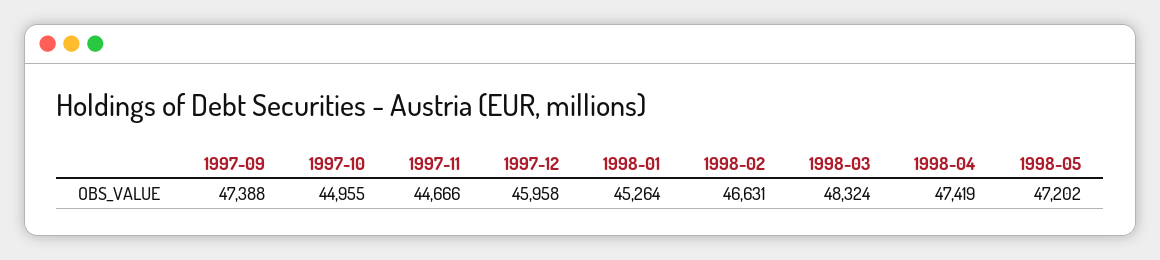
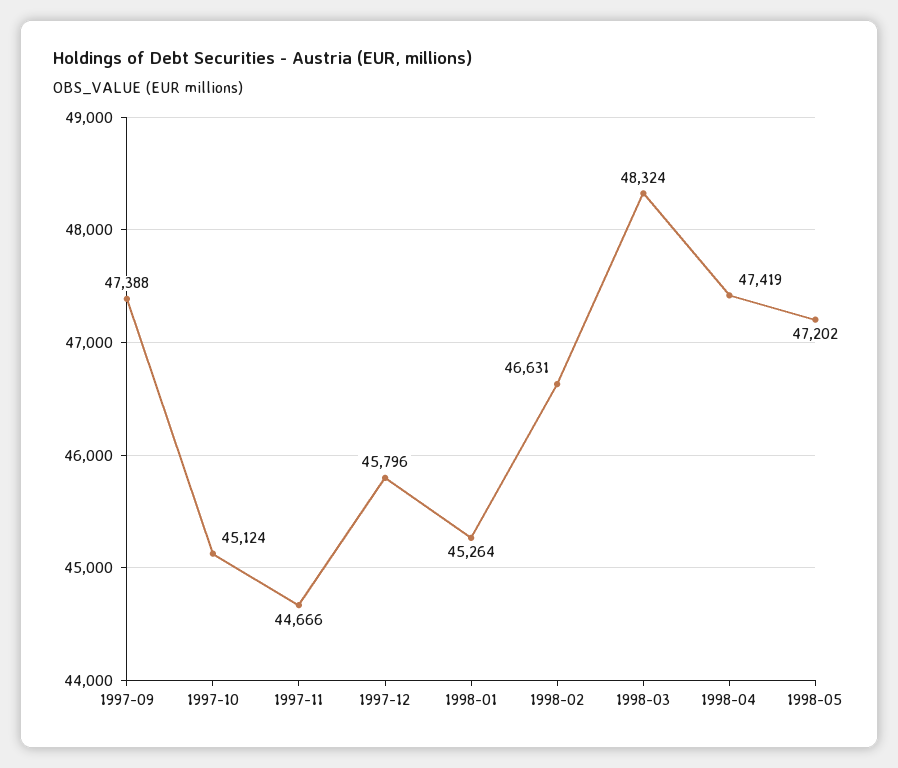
1997-10: 44955 -> 45124
1997-12: 45958 -> 45796

